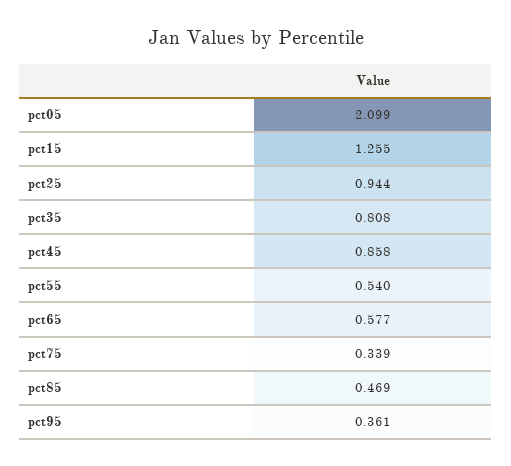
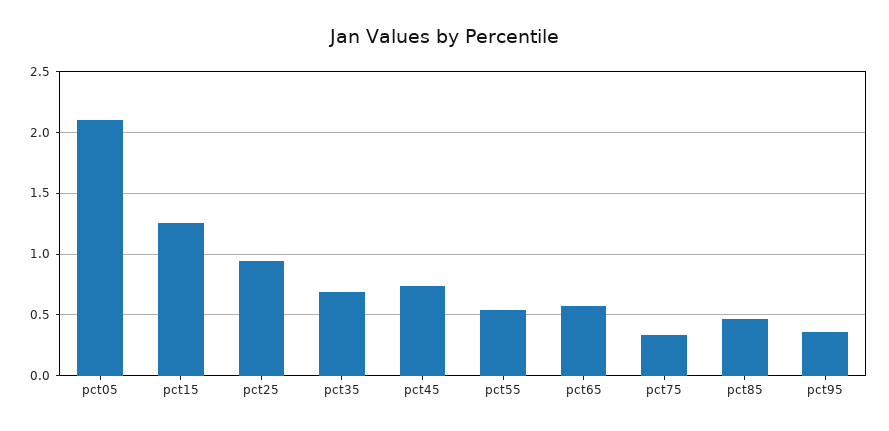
pct35: 0.808 -> 0.7
pct45: 0.858 -> 0.75

